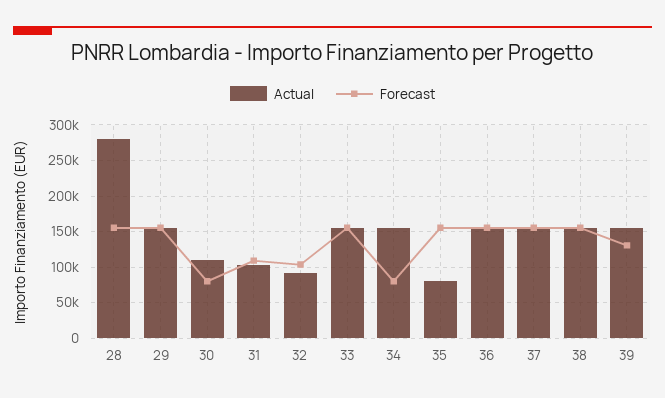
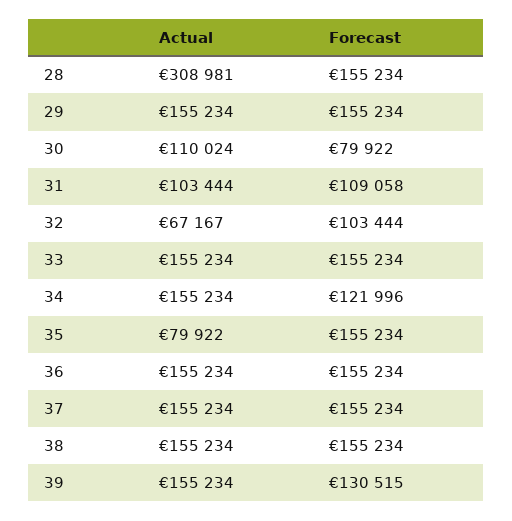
Actual, 28: 280000 -> 308981
Actual, 32: 90000 -> 67167
Forecast, 34: 80000 -> 121996

